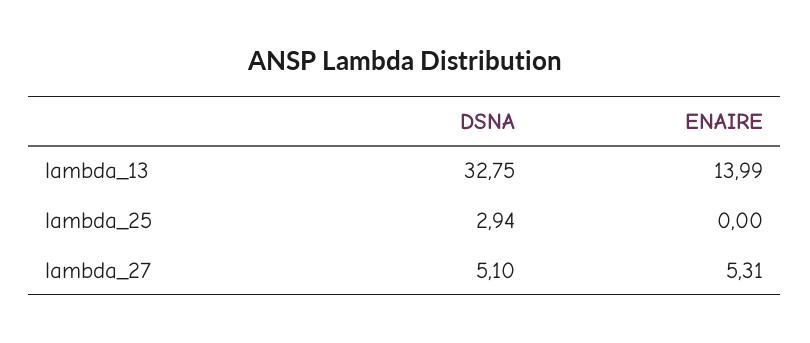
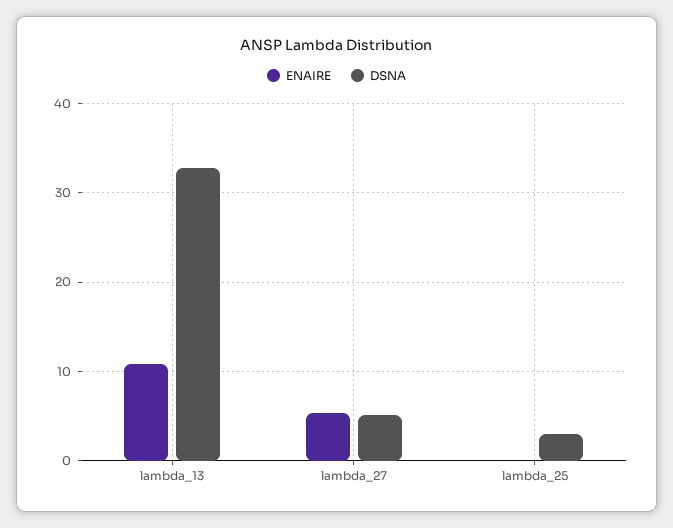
ENAIRE, lambda_13: 13.99 -> 11

